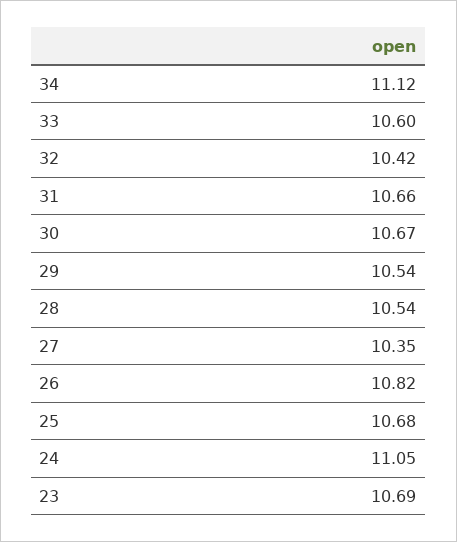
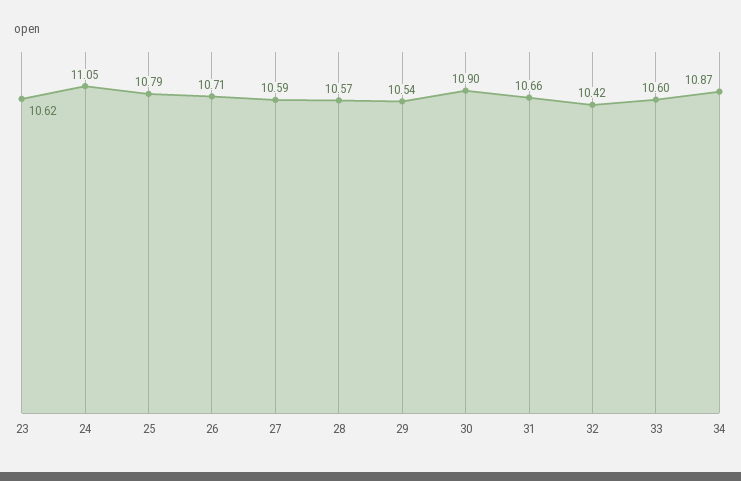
34: 11.12 -> 10.87
30: 10.67 -> 10.9
28: 10.54 -> 10.57
27: 10.35 -> 10.59
26: 10.82 -> 10.71
25: 10.68 -> 10.79
23: 10.69 -> 10.62

